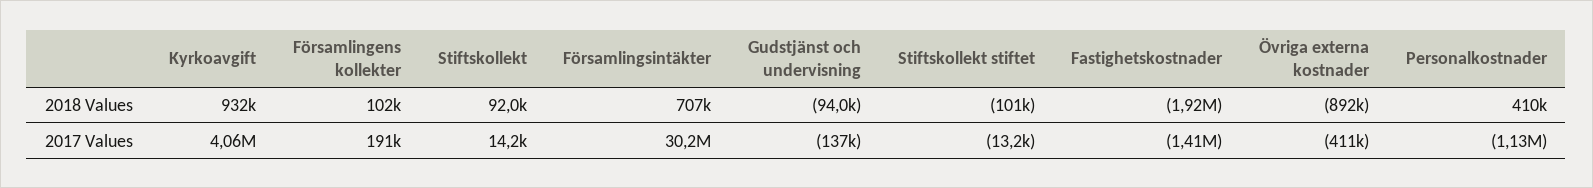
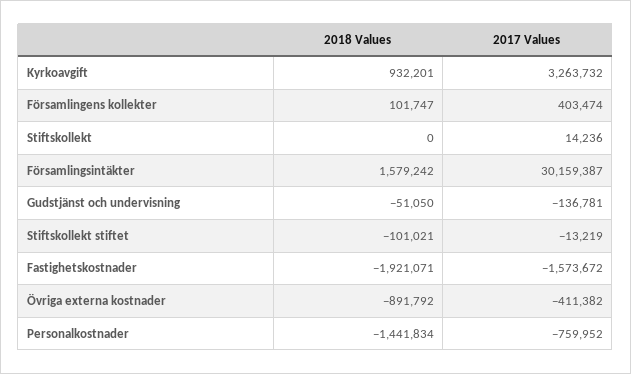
Stiftskollekt, 2018 Values: 92000 -> 0
Församlingsintäkter, 2018 Values: 707000 -> 1579242
Gudstjänst och undervisning, 2018 Values: -94000 -> -51050
Personalkostnader, 2018 Values: 410000 -> -1441834
Kyrkoavgift, 2017 Values: 4060000 -> 3263732
Församlingens kollekter, 2017 Values: 191000 -> 403474
Fastighetskostnader, 2017 Values: -1410000 -> -1573672
Personalkostnader, 2017 Values: -1130000 -> -759952

